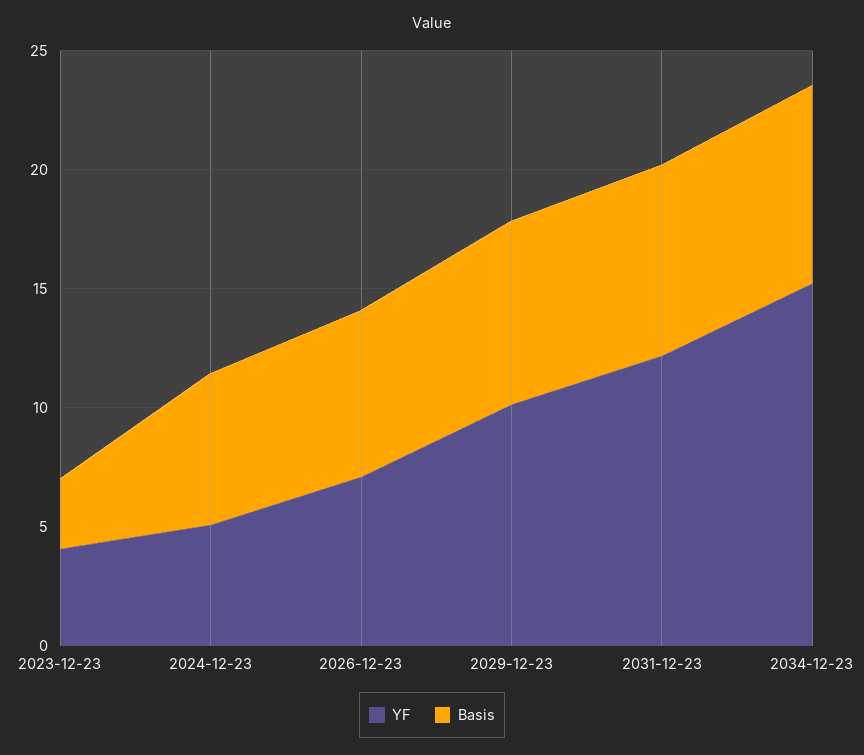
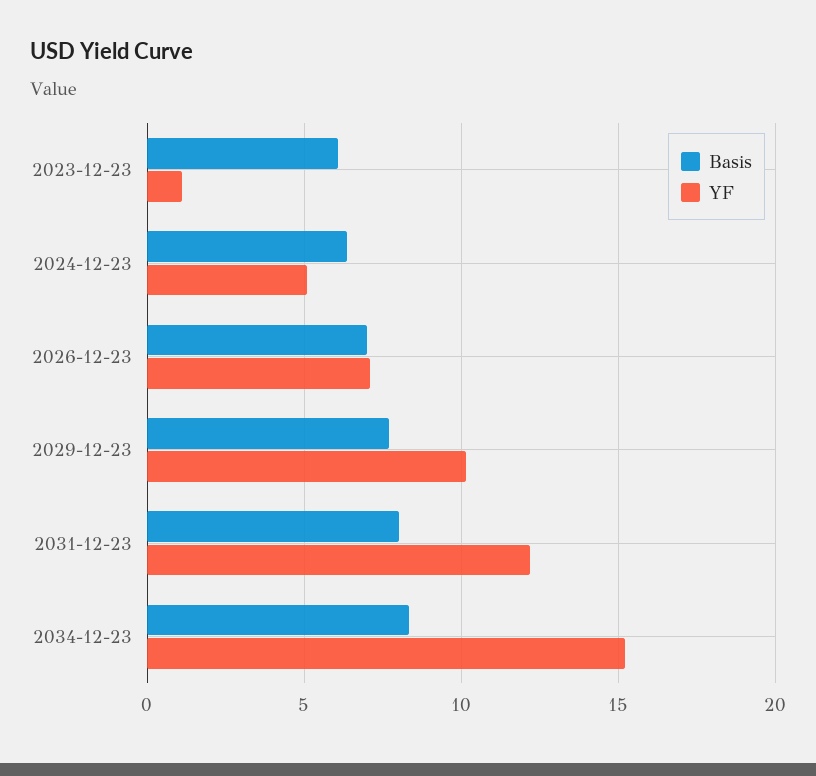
YF, 2023-12-23: 4 -> 1
Basis, 2023-12-23: 3 -> 6

